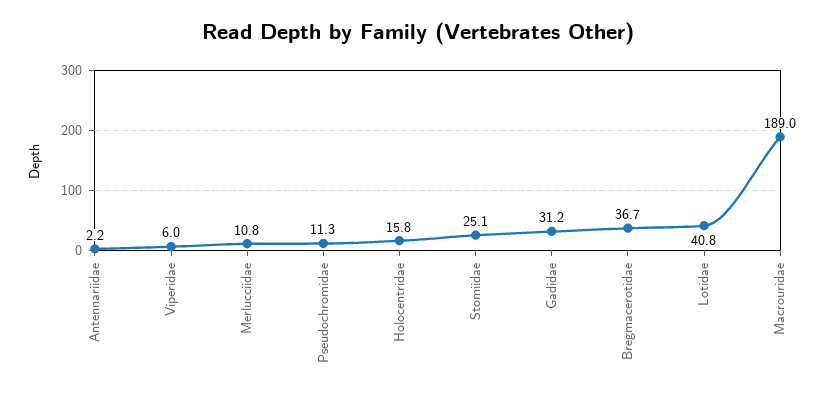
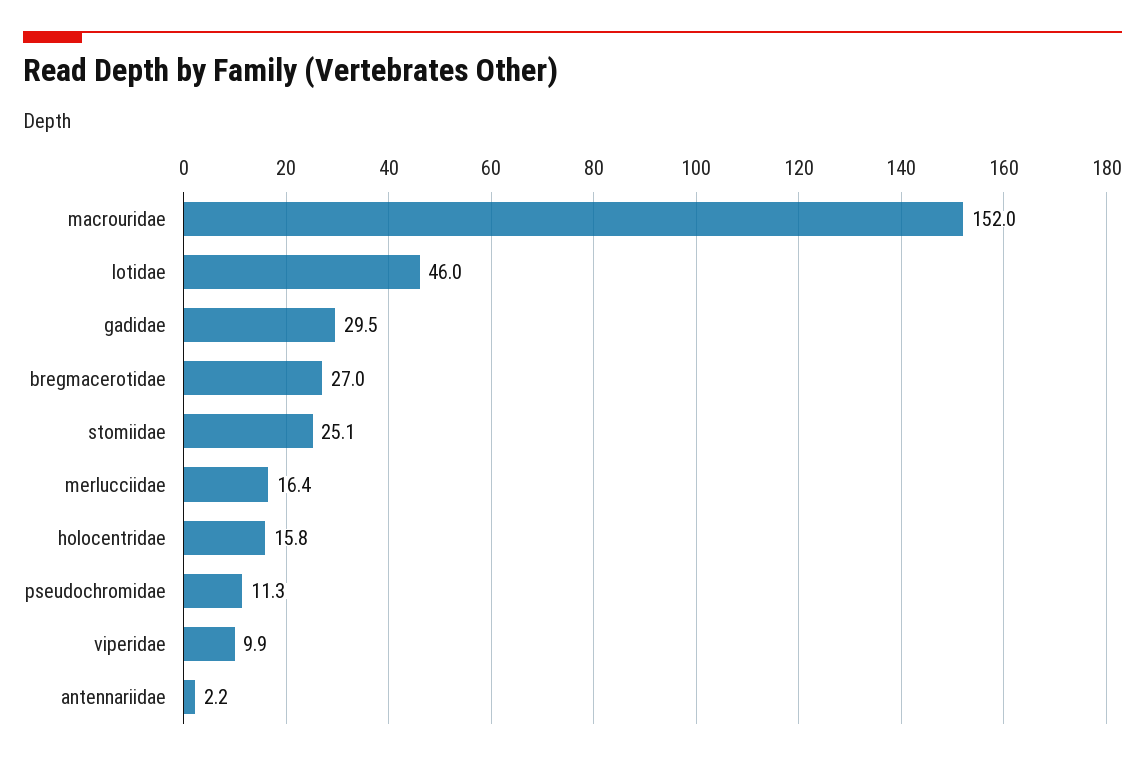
Viperidae: 6 -> 9.9
Merlucciidae: 10.8 -> 16.4
Gadidae: 31.2 -> 29.5
Bregmacerotidae: 36.7 -> 27
Lotidae: 40.8 -> 46
Macrouridae: 189 -> 152

